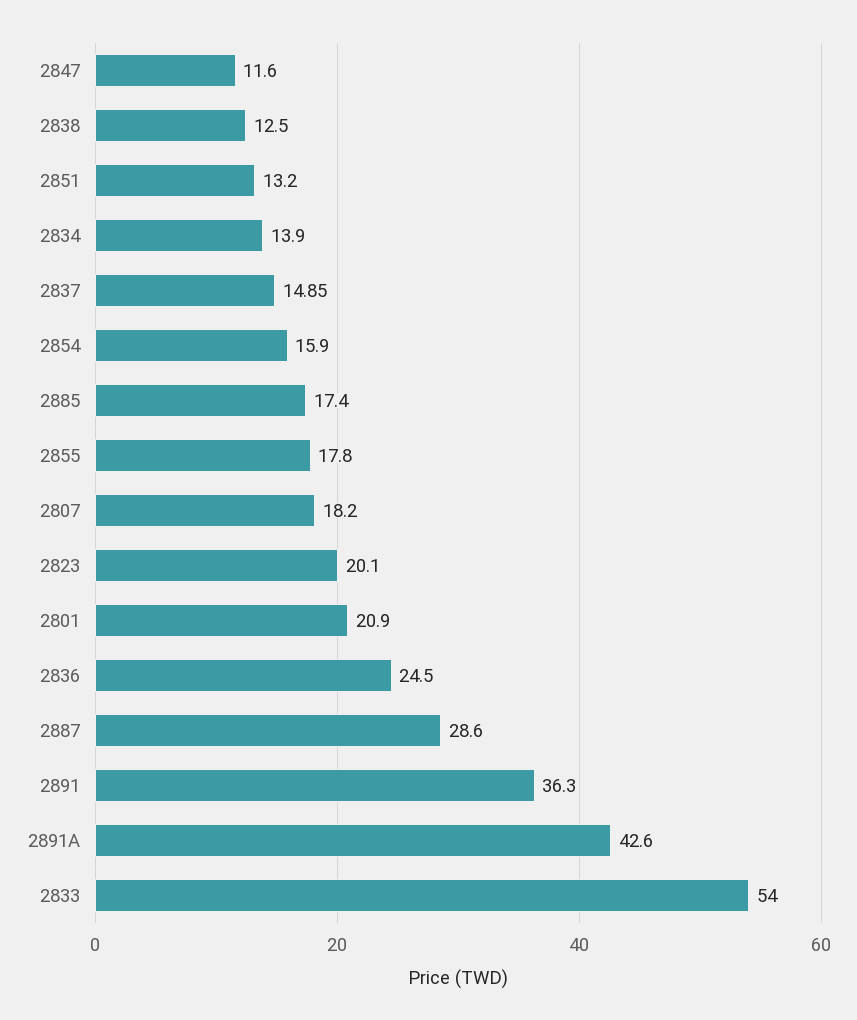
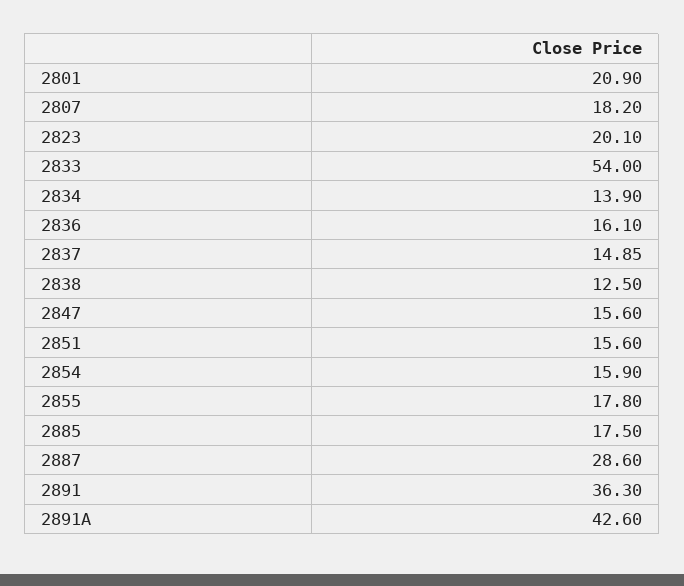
2847: 11.6 -> 15.6
2851: 13.2 -> 15.6
2885: 17.4 -> 17.5
2836: 24.5 -> 16.1

